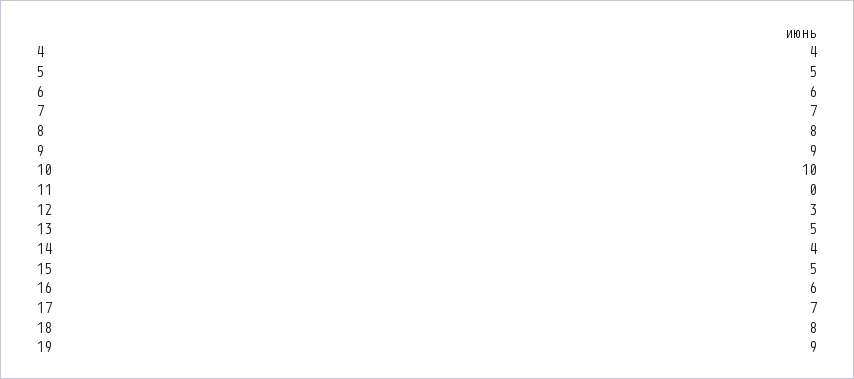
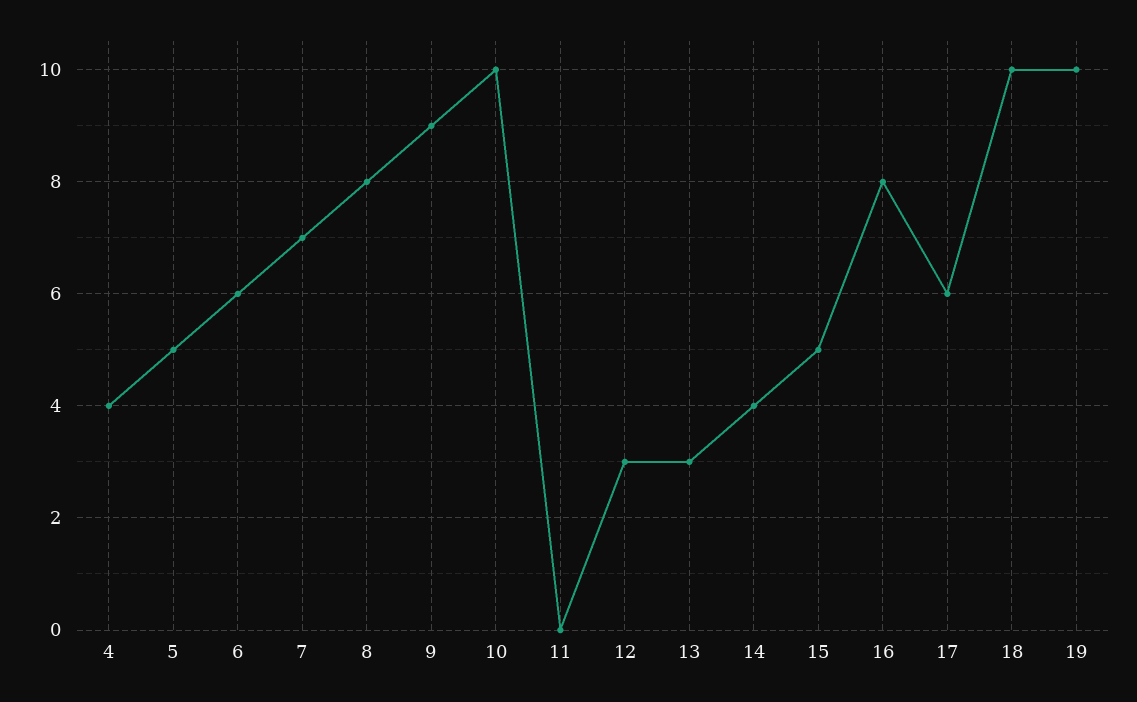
13: 5 -> 3
16: 6 -> 8
17: 7 -> 6
18: 8 -> 10
19: 9 -> 10

